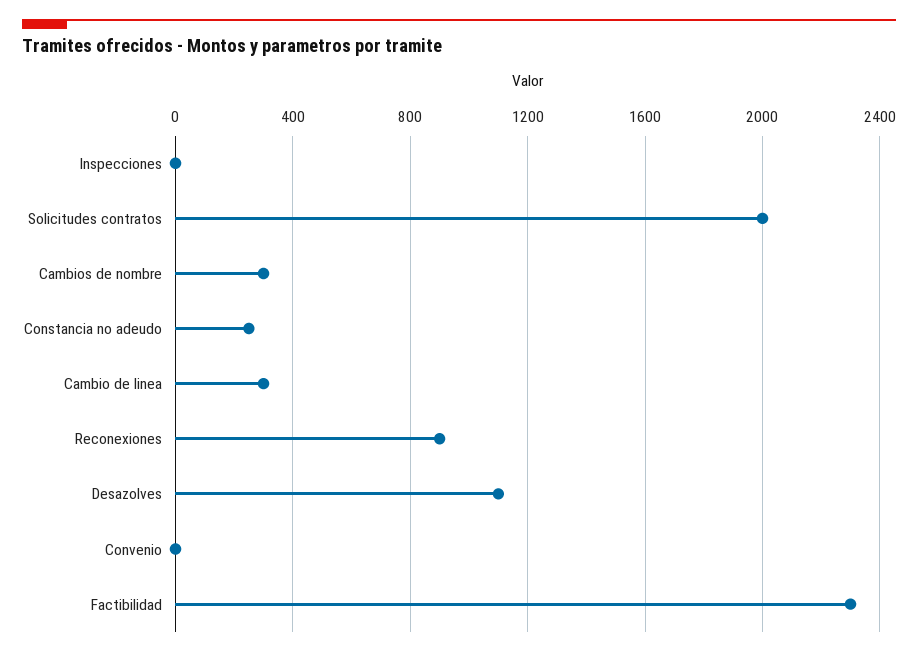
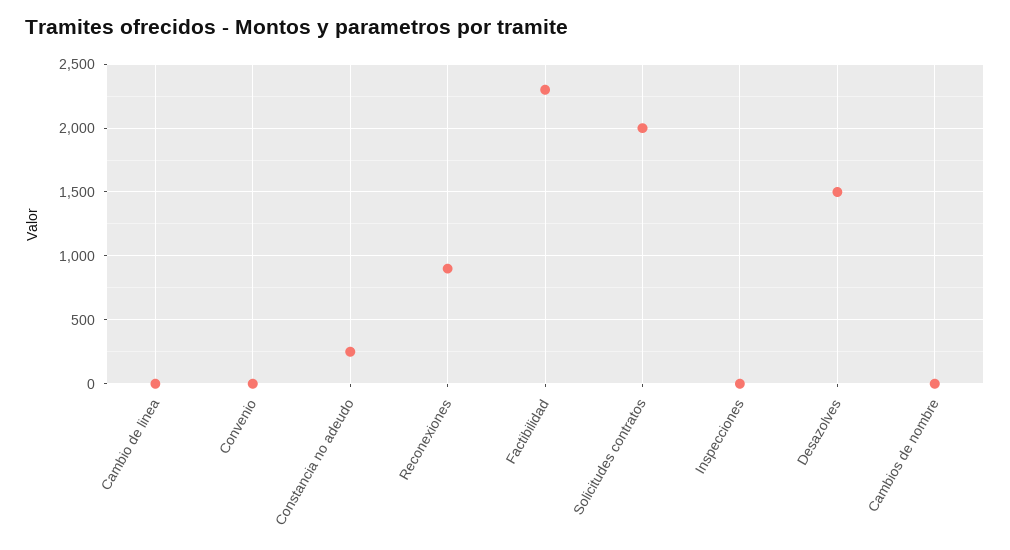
Cambios de nombre: 300 -> 0
Cambio de linea: 300 -> 0
Desazolves: 1100 -> 1500

